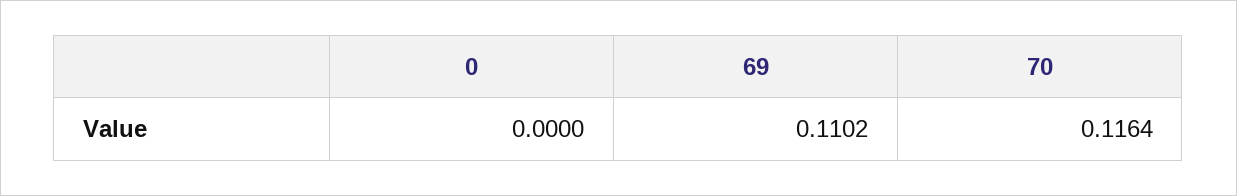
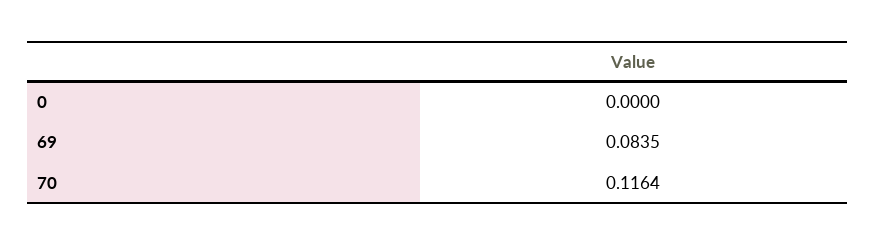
69: 0.1102 -> 0.0835

